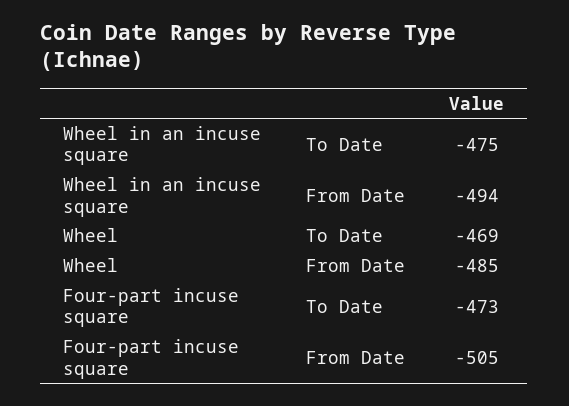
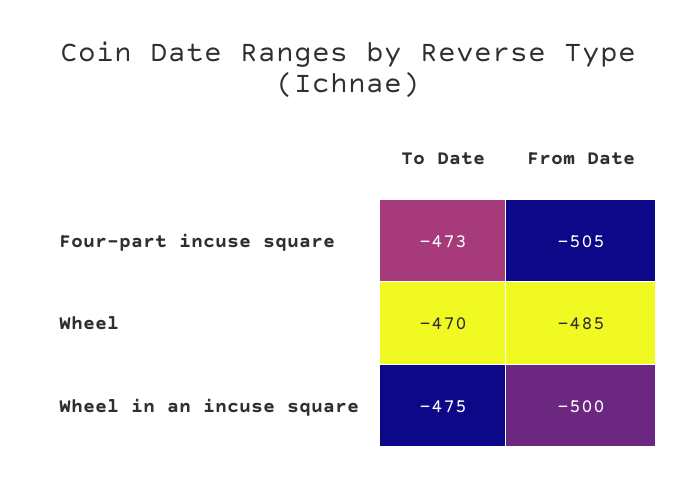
Wheel in an incuse square, From Date: -494 -> -500
Wheel, To Date: -469 -> -470

